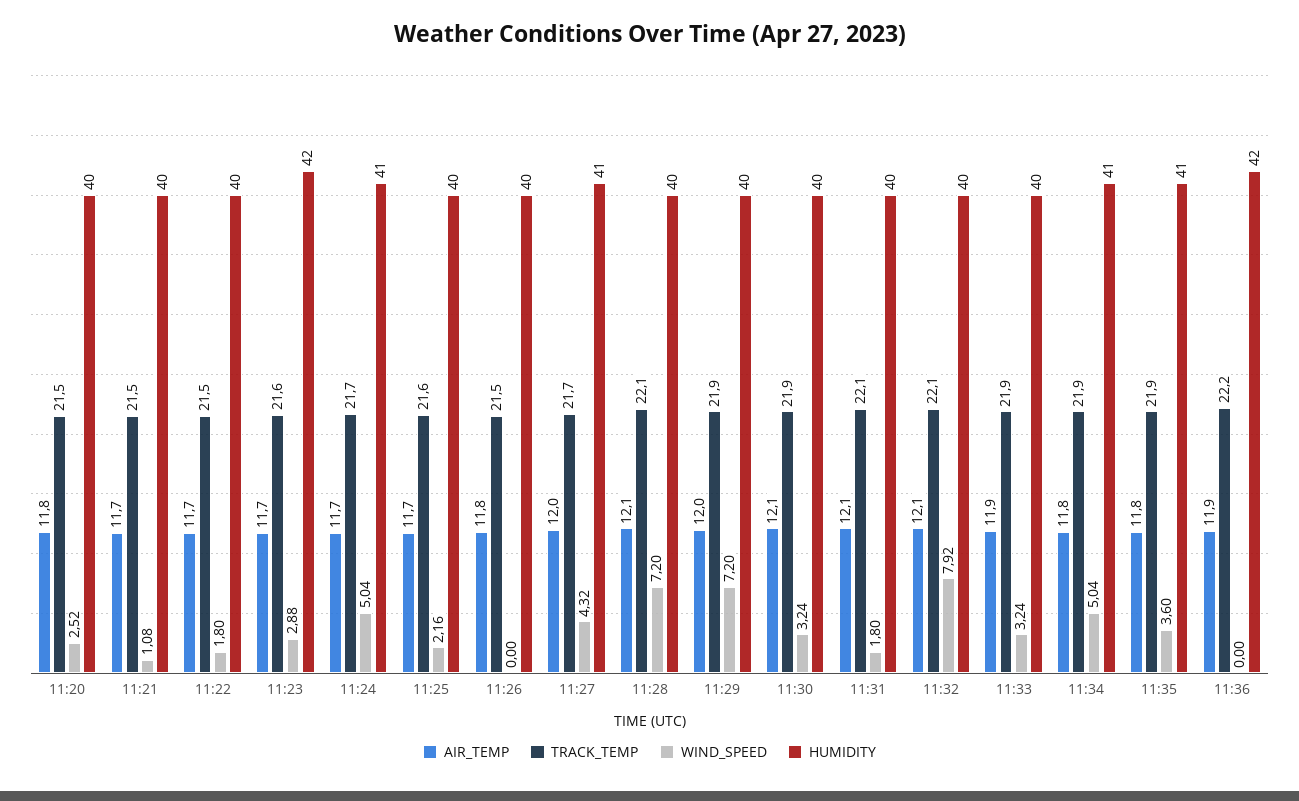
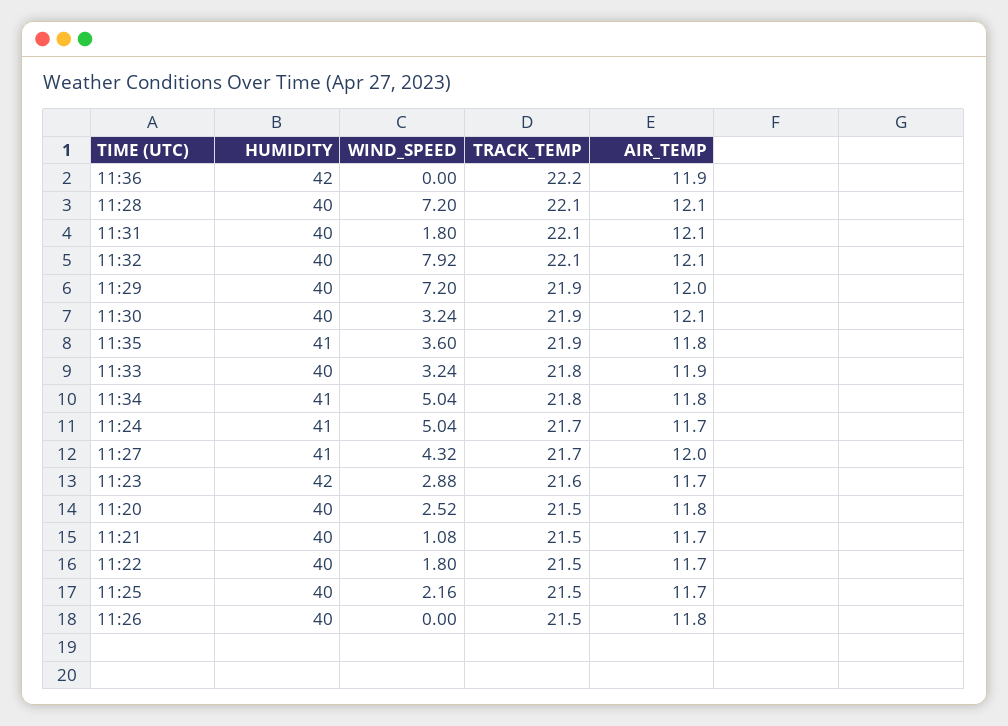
TRACK_TEMP, 11:25: 21.6 -> 21.5
TRACK_TEMP, 11:33: 21.9 -> 21.8
TRACK_TEMP, 11:34: 21.9 -> 21.8

